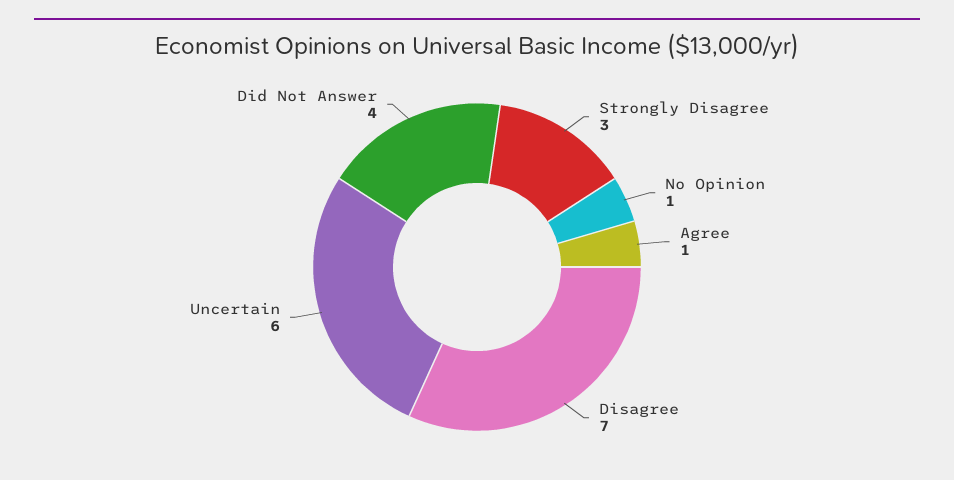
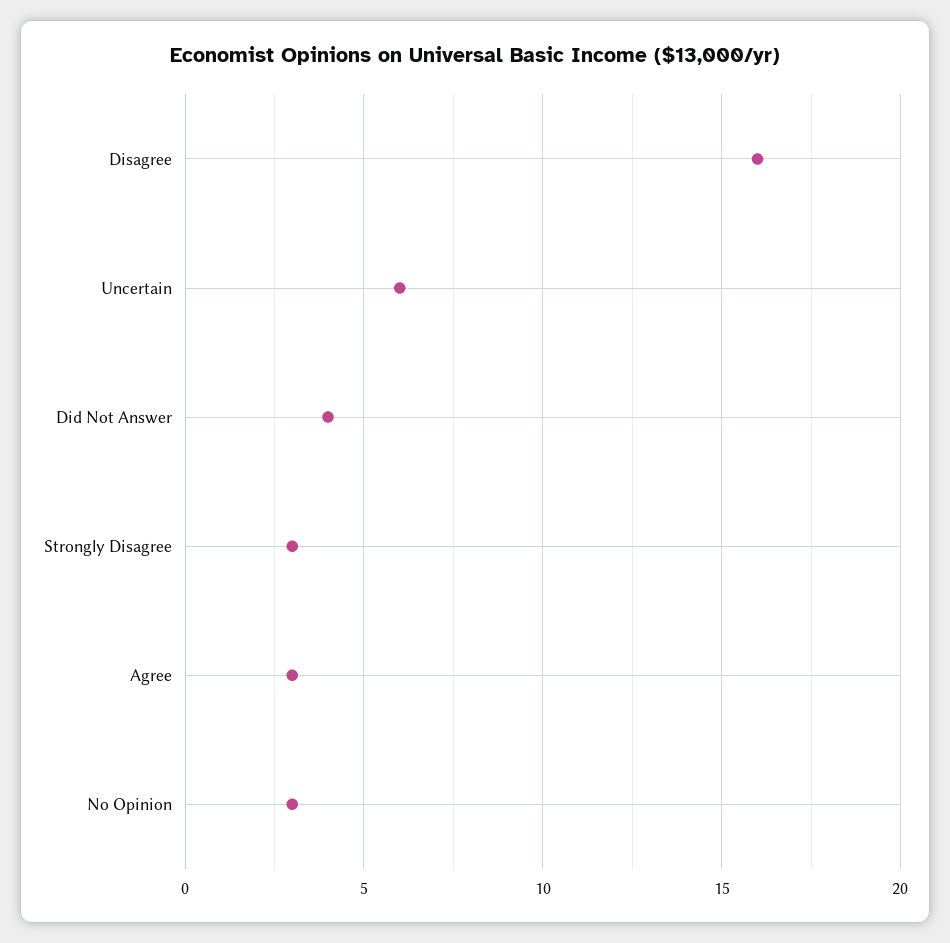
No Opinion: 1 -> 3
Agree: 1 -> 3
Disagree: 7 -> 16

